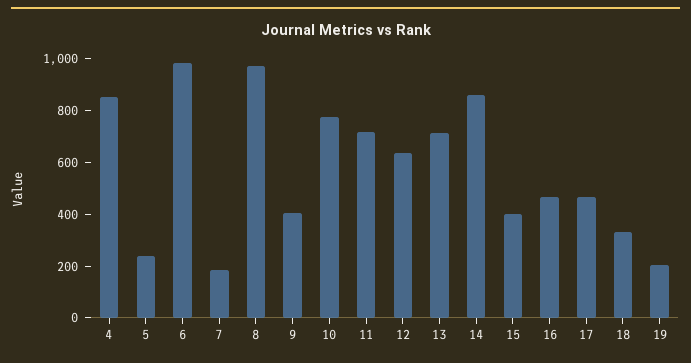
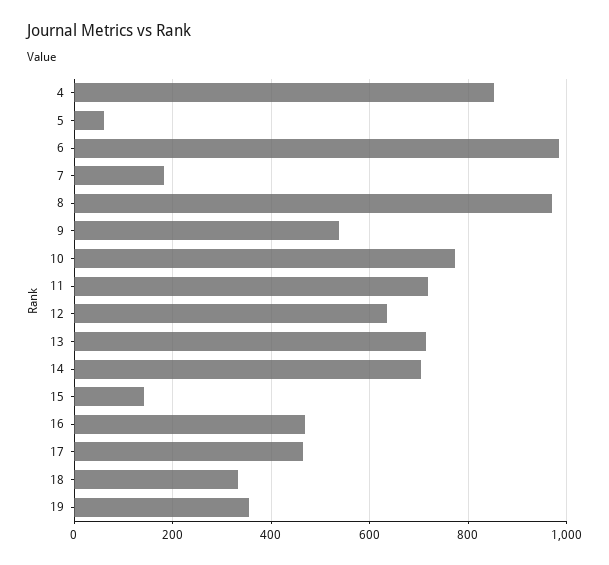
5: 250 -> 60
9: 400 -> 540
14: 850 -> 700
15: 400 -> 140
19: 200 -> 360

